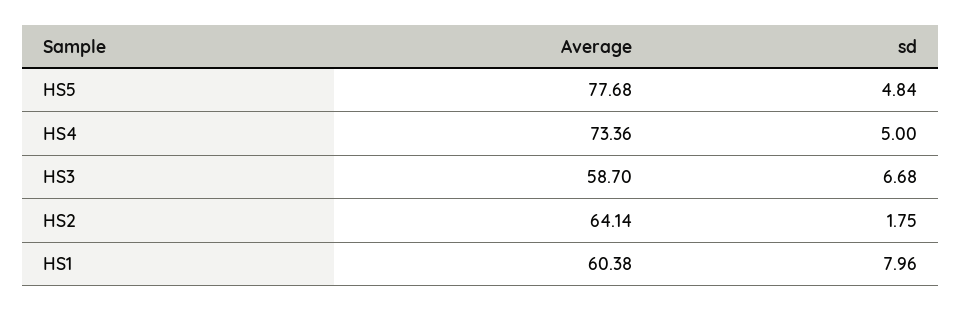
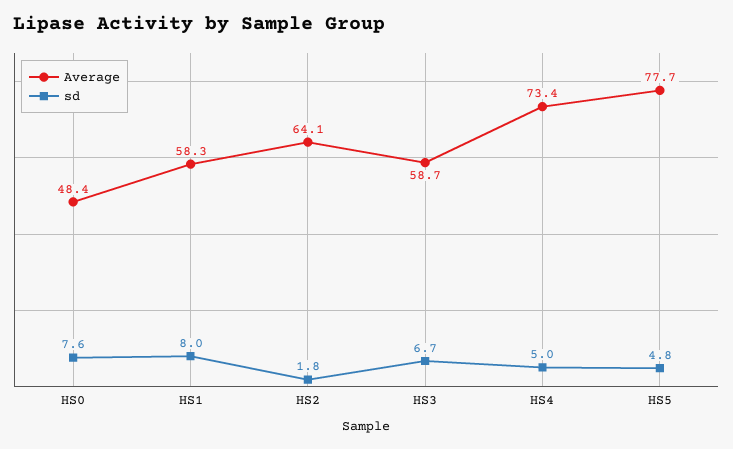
Average, HS1: 60.38 -> 58.3
Average, HS0: none -> 48.4
sd, HS0: none -> 7.6

